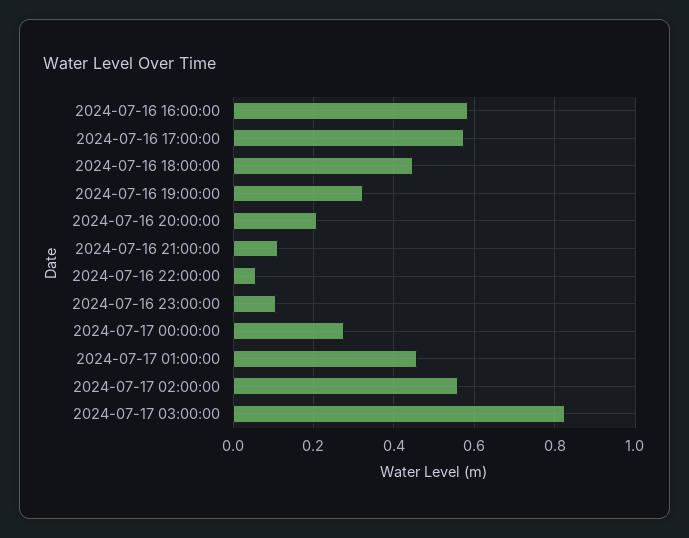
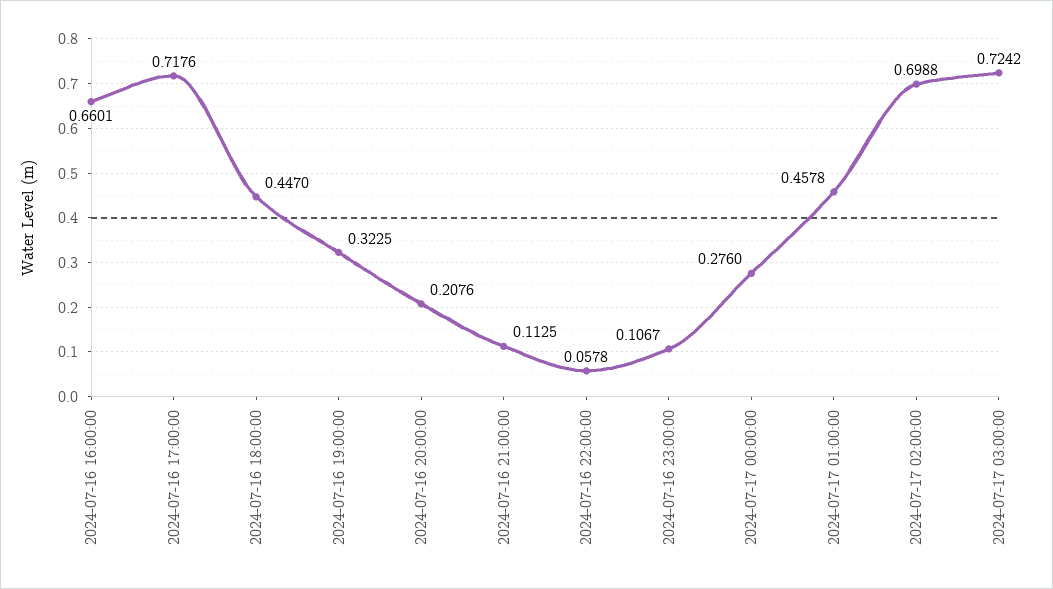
2024-07-16 16:00:00: 0.58 -> 0.6601
2024-07-16 17:00:00: 0.58 -> 0.7176
2024-07-17 02:00:00: 0.56 -> 0.6988
2024-07-17 03:00:00: 0.82 -> 0.7242

